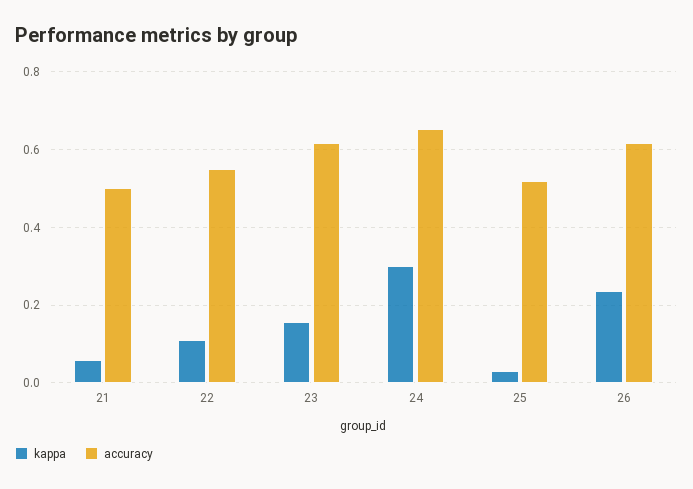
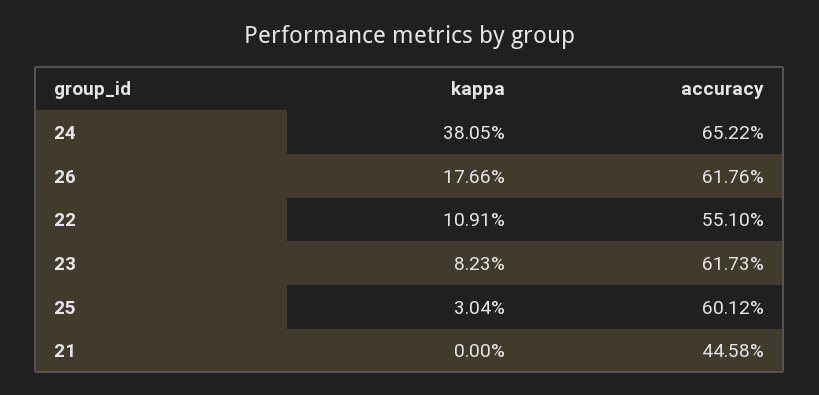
kappa, 21: 0.06 -> 0
accuracy, 21: 0.5 -> 0.4458
kappa, 23: 0.16 -> 0.0823
kappa, 24: 0.3 -> 0.3805
accuracy, 25: 0.52 -> 0.6012
kappa, 26: 0.24 -> 0.1766

